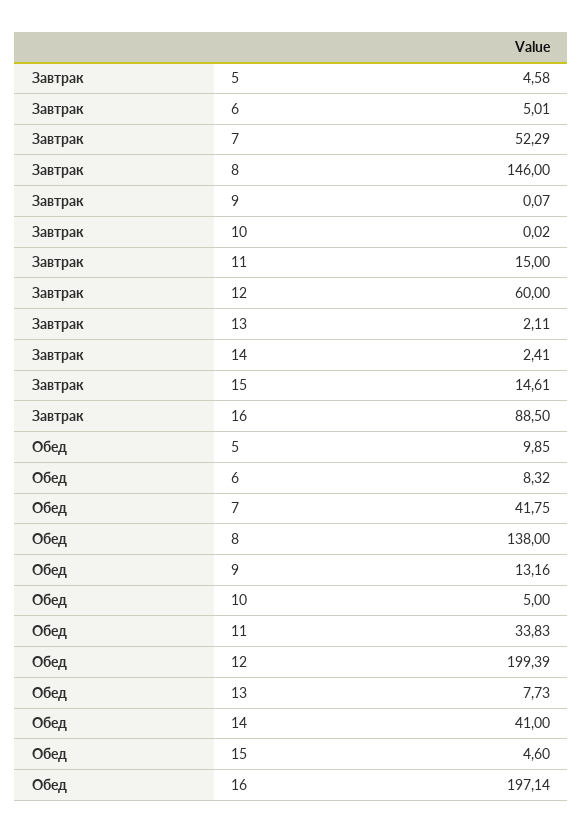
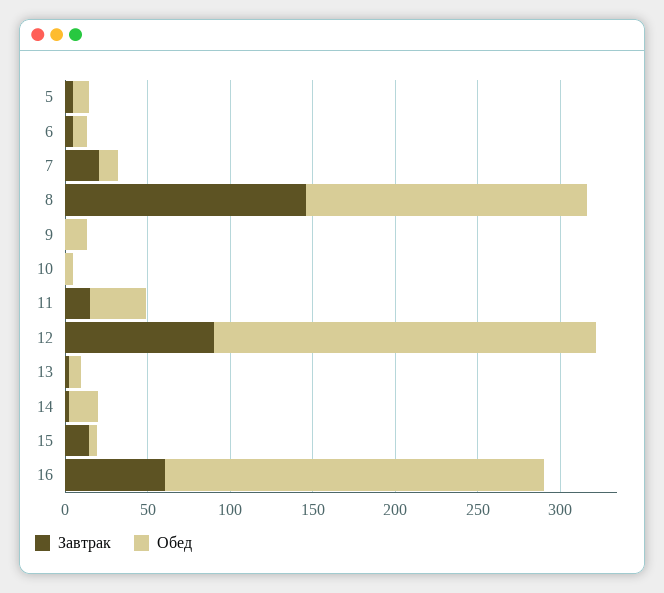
Завтрак, 7: 52.29 -> 20
Завтрак, 12: 60 -> 90
Завтрак, 16: 88.5 -> 60
Обед, 7: 41.75 -> 10
Обед, 8: 138 -> 170
Обед, 12: 199.39 -> 230
Обед, 14: 41 -> 20
Обед, 16: 197.14 -> 230

